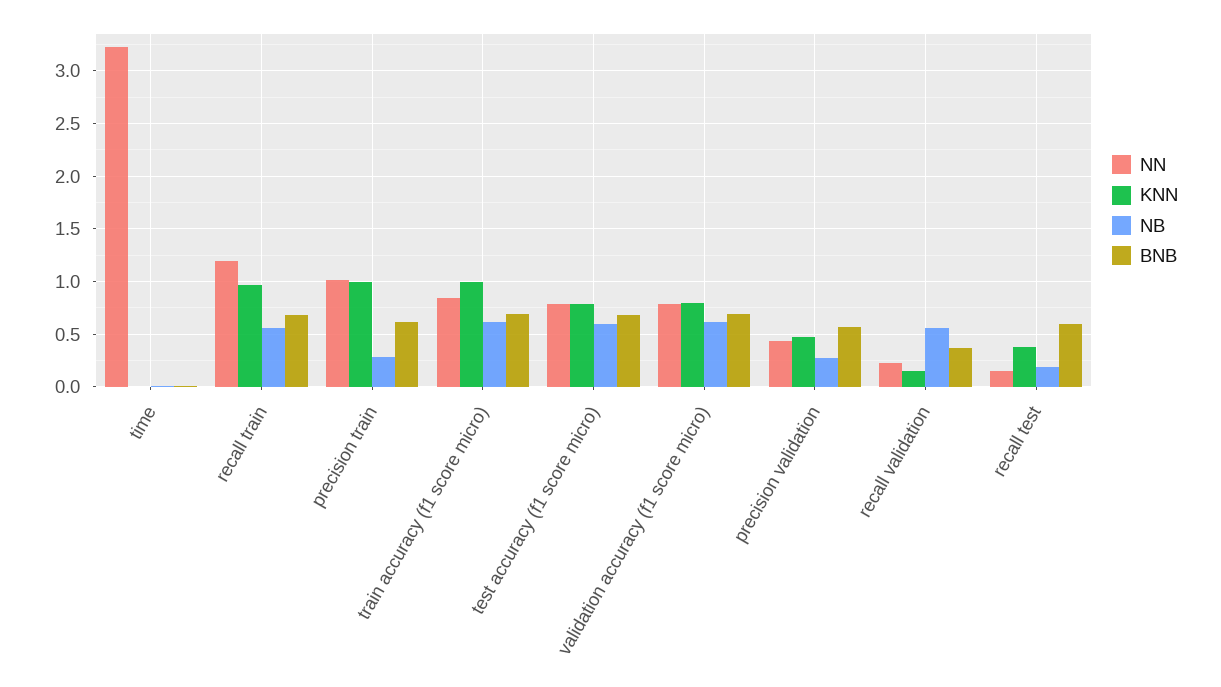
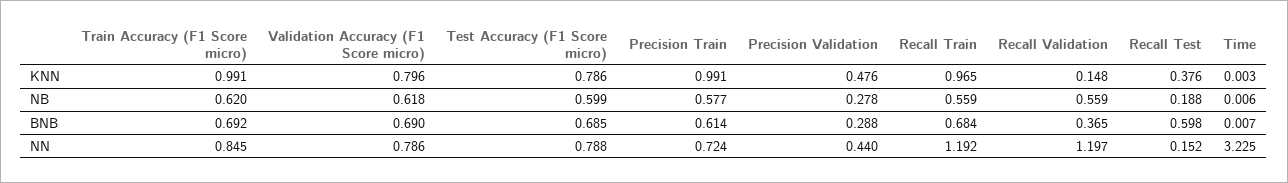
NN, precision train: 1 -> 0.724
NB, precision train: 0.3 -> 0.577
BNB, precision validation: 0.6 -> 0.288
NN, recall validation: 0.2 -> 1.197

